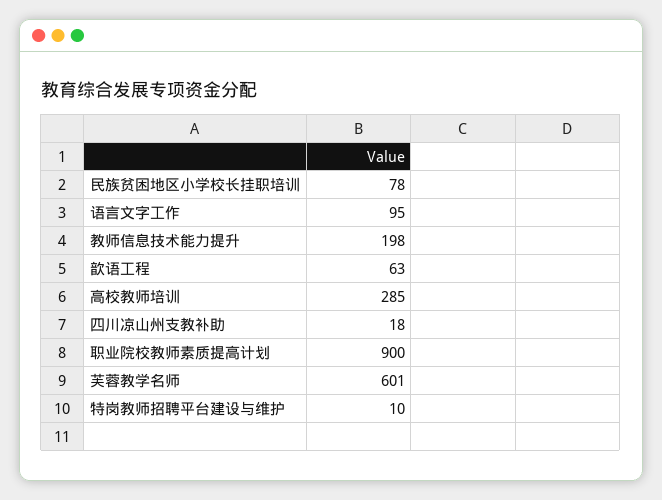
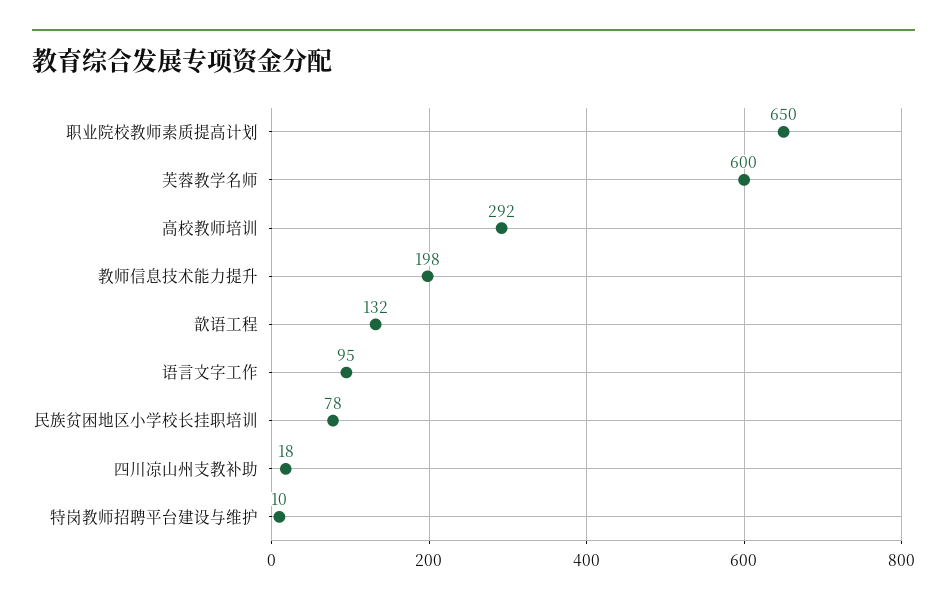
歆语工程: 63 -> 132
高校教师培训: 285 -> 292
职业院校教师素质提高计划: 900 -> 650
芙蓉教学名师: 601 -> 600

